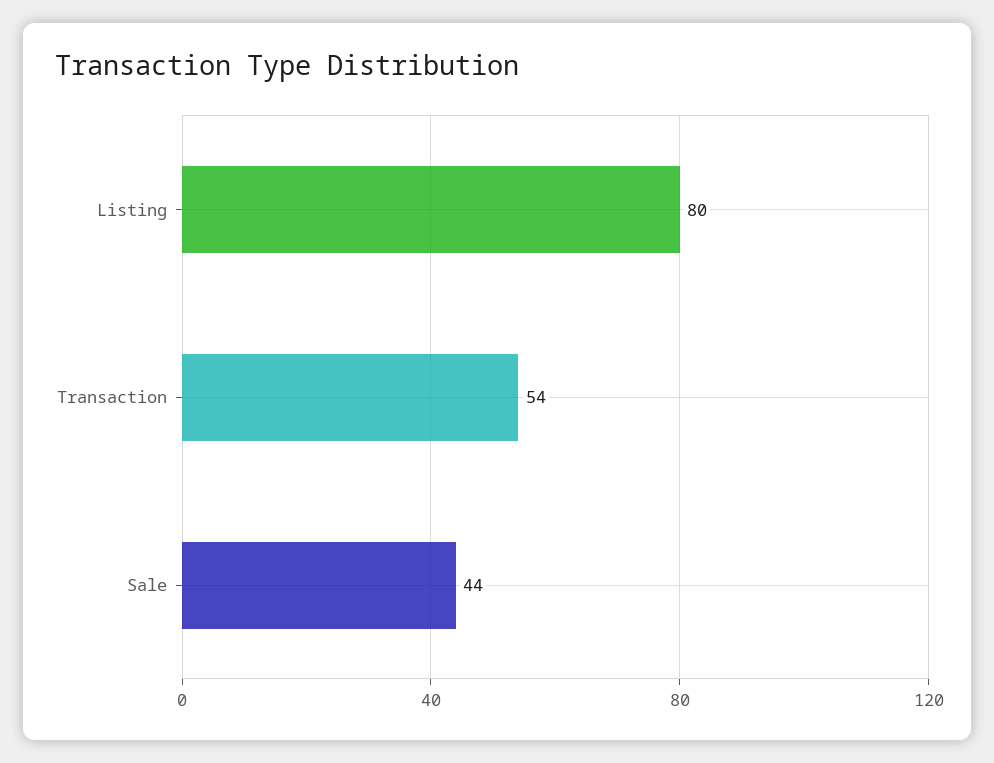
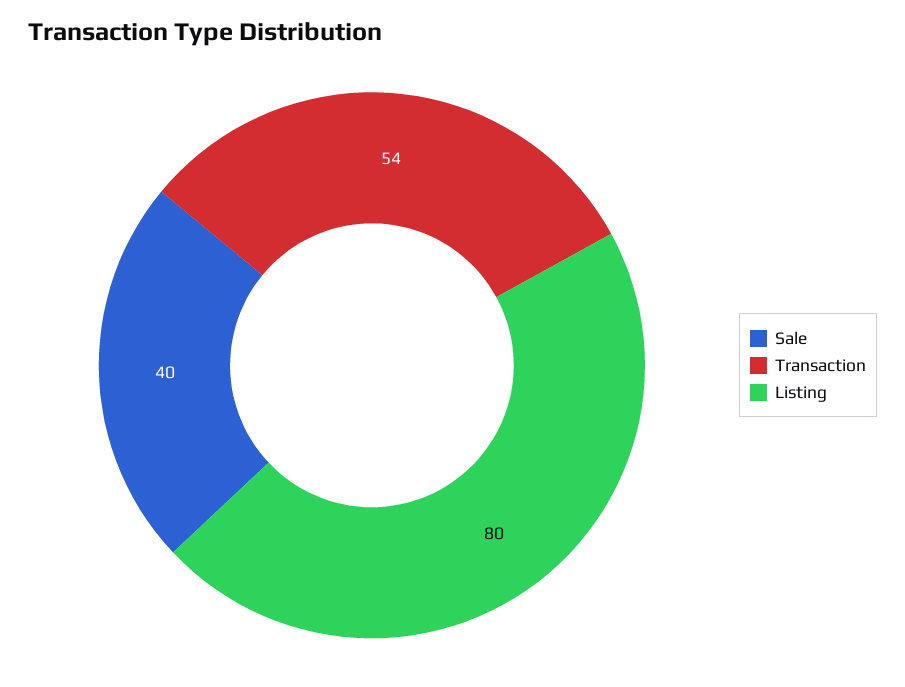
Sale: 44 -> 40

